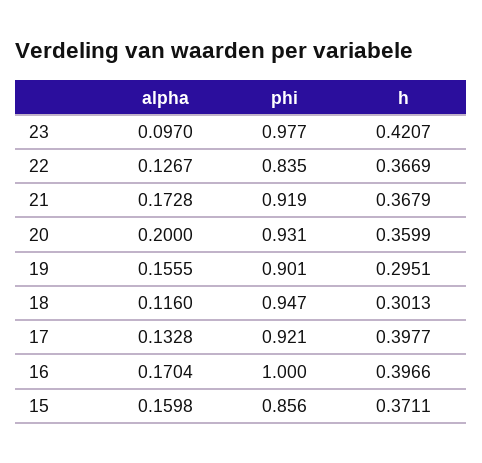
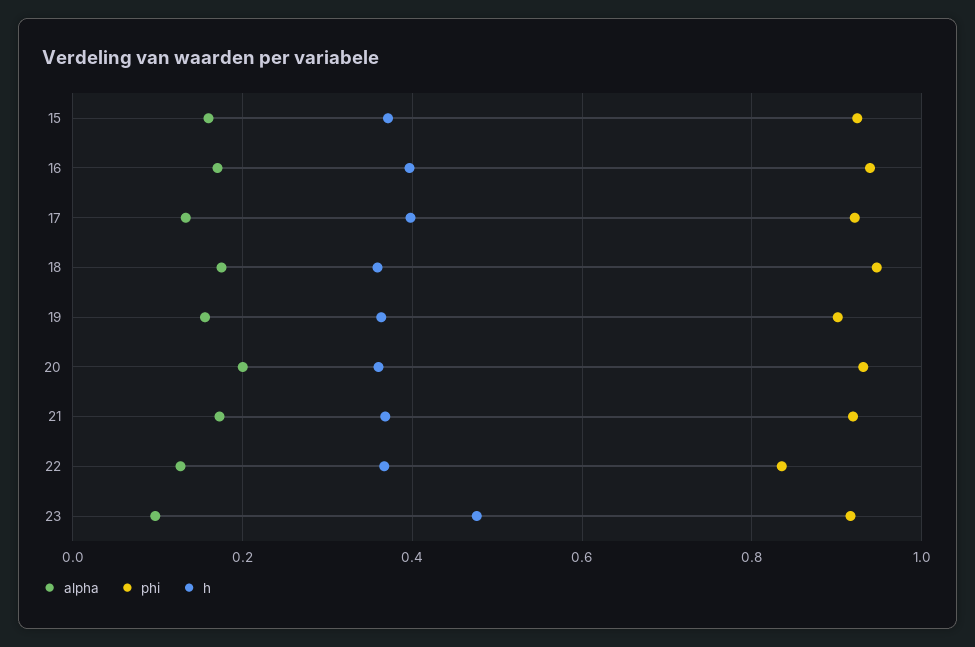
phi, 23: 0.977 -> 0.92
h, 23: 0.4207 -> 0.48
h, 19: 0.2951 -> 0.36
alpha, 18: 0.116 -> 0.18
h, 18: 0.3013 -> 0.36
phi, 16: 1 -> 0.94
phi, 15: 0.856 -> 0.92

